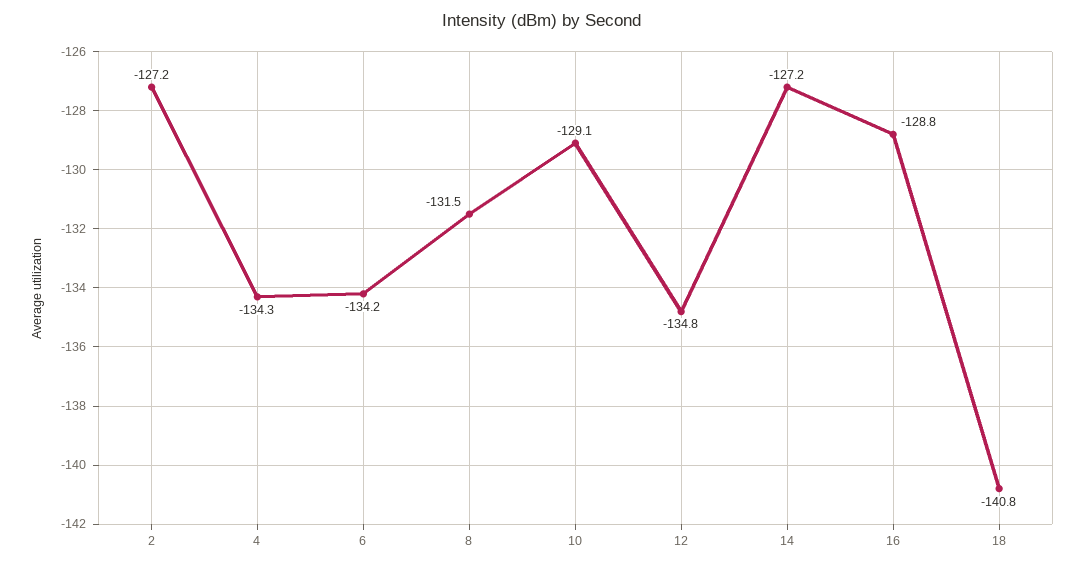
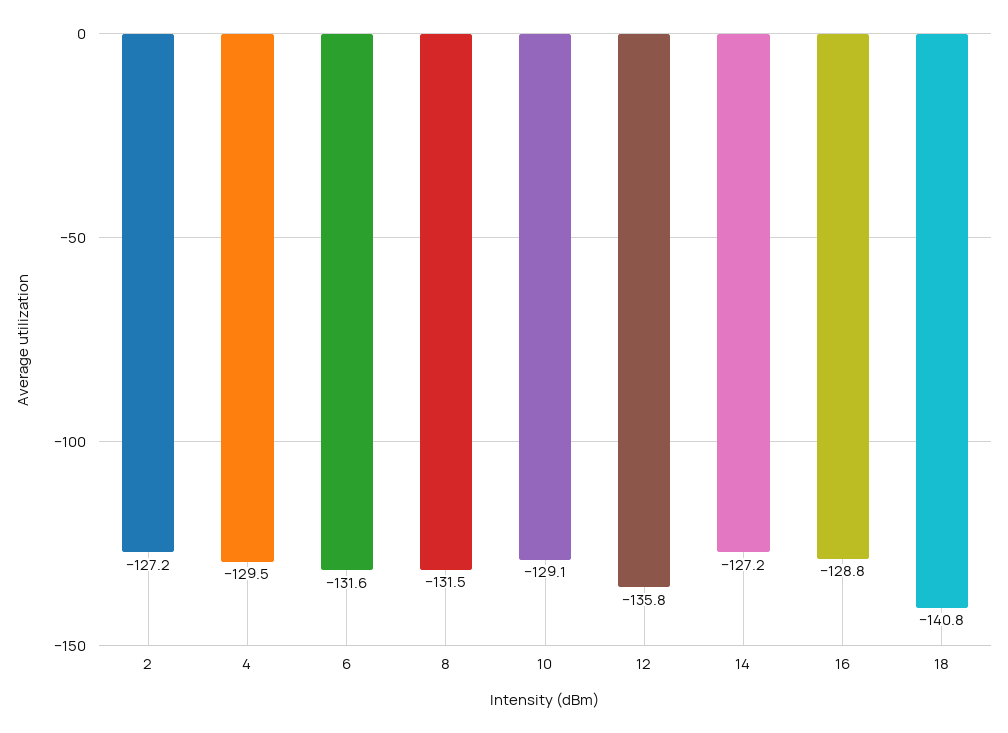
4: -134.3 -> -129.5
6: -134.2 -> -131.6
12: -134.8 -> -135.8

